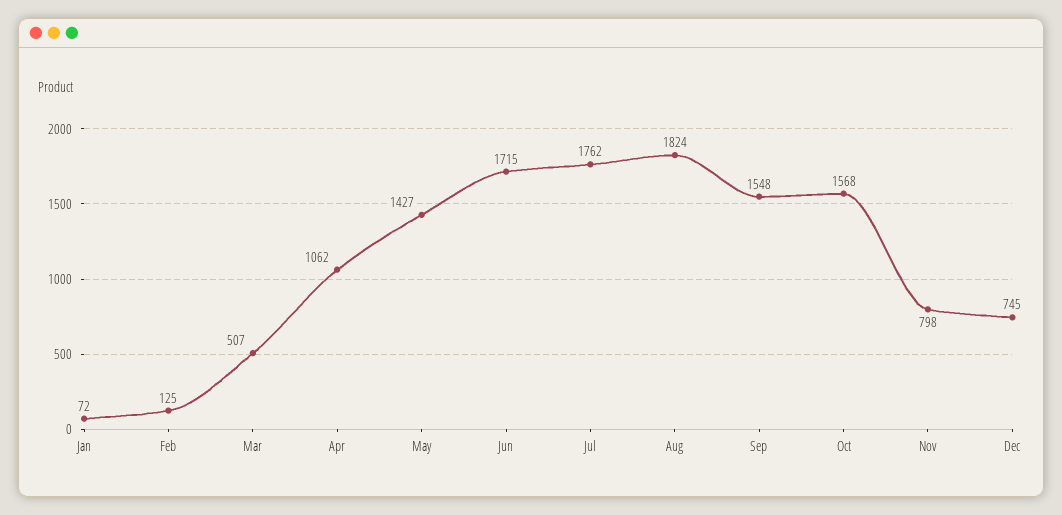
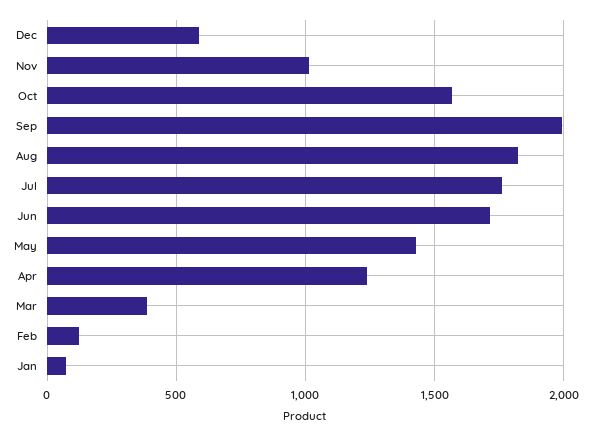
Mar: 507 -> 400
Apr: 1062 -> 1250
Sep: 1548 -> 2000
Nov: 798 -> 1000
Dec: 745 -> 600

